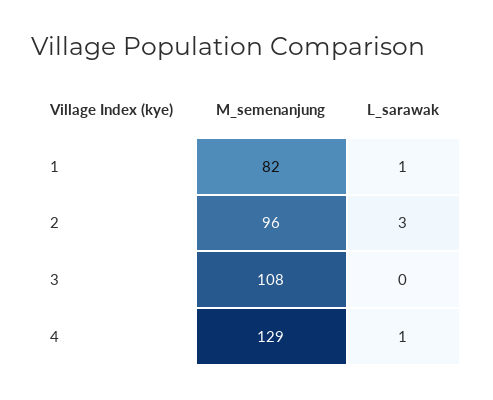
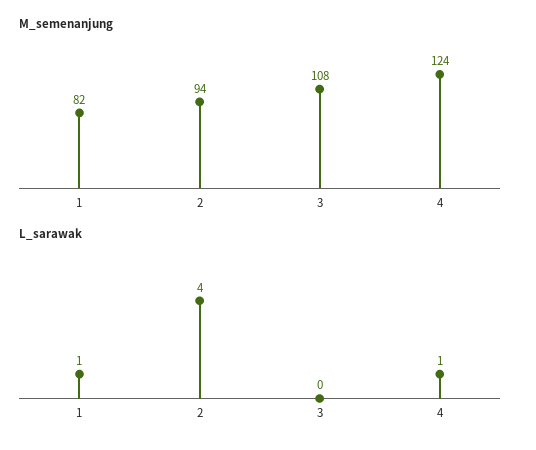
M_semenanjung, 2: 96 -> 94
L_sarawak, 2: 3 -> 4
M_semenanjung, 4: 129 -> 124

